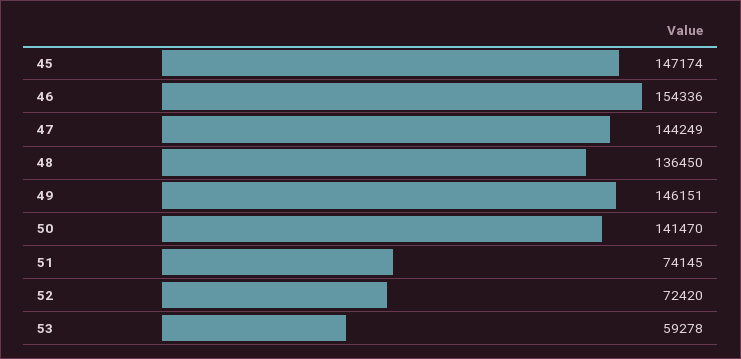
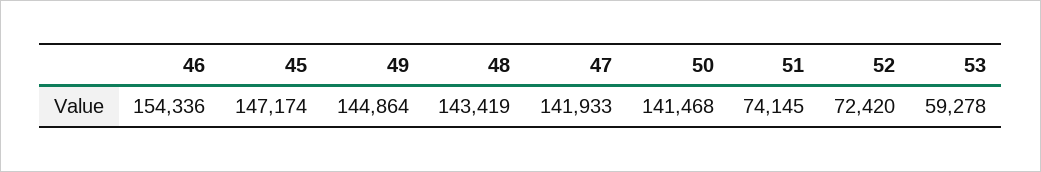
47: 144249 -> 141933
48: 136450 -> 143419
49: 146151 -> 144864
50: 141470 -> 141468

